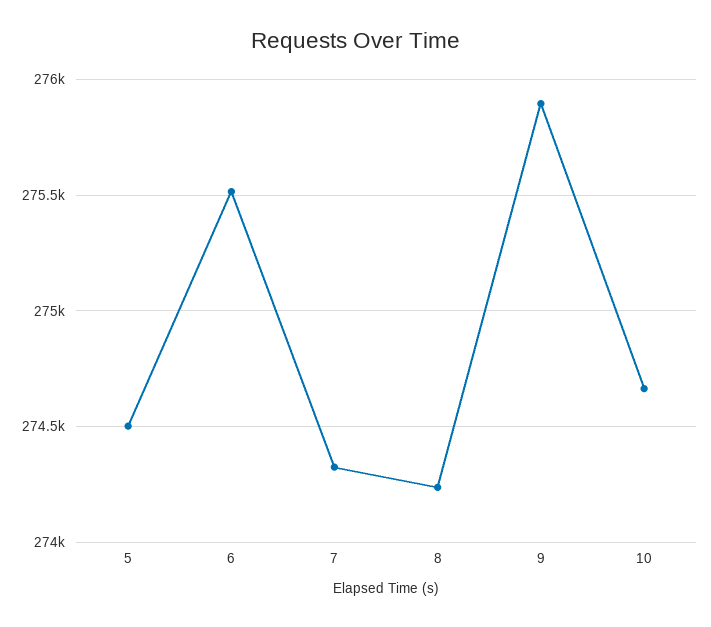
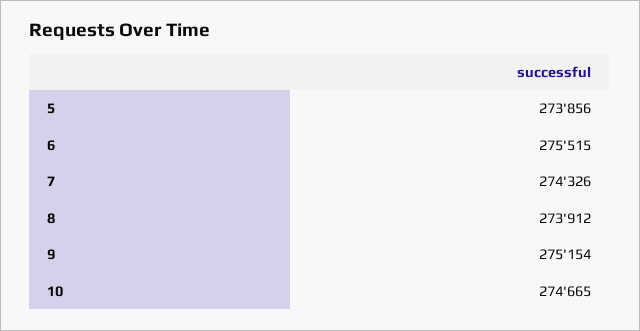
5: 274500 -> 273856
8: 274250 -> 273912
9: 275900 -> 275154

